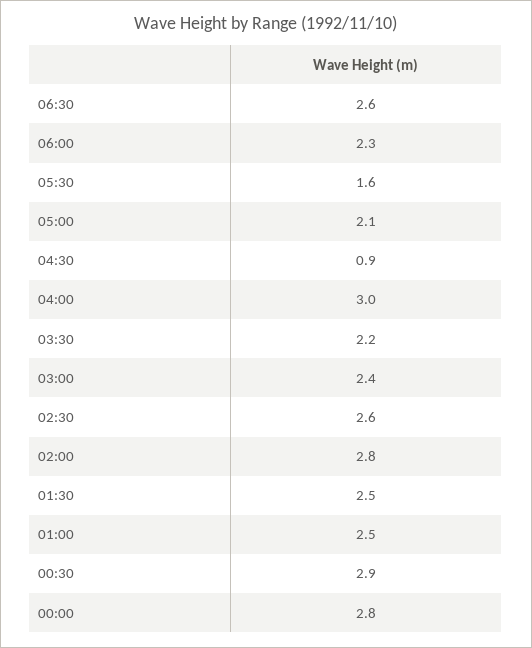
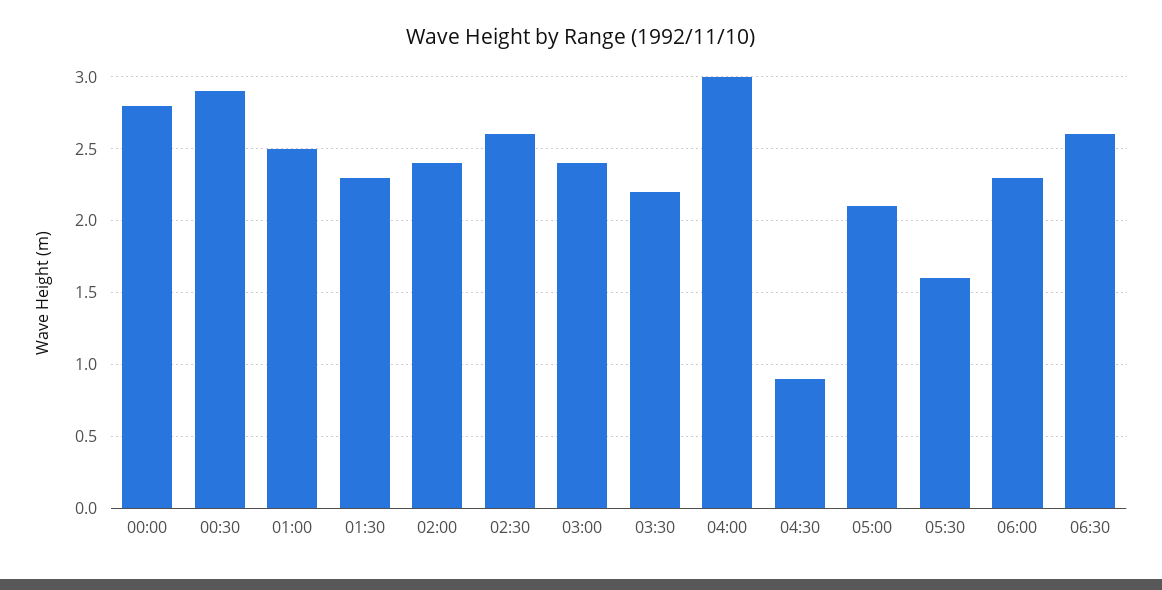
02:00: 2.8 -> 2.4
01:30: 2.5 -> 2.3

